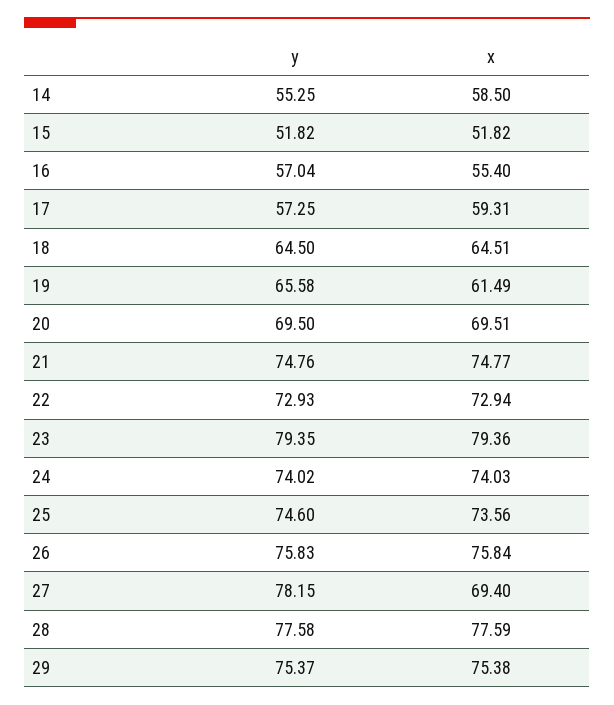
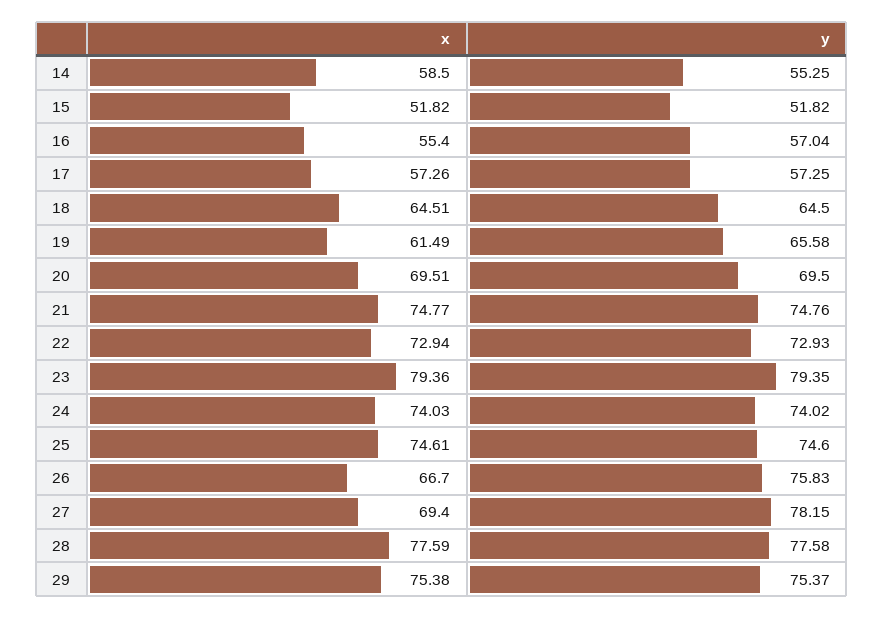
x, 17: 59.31 -> 57.26
x, 25: 73.56 -> 74.61
x, 26: 75.84 -> 66.7

